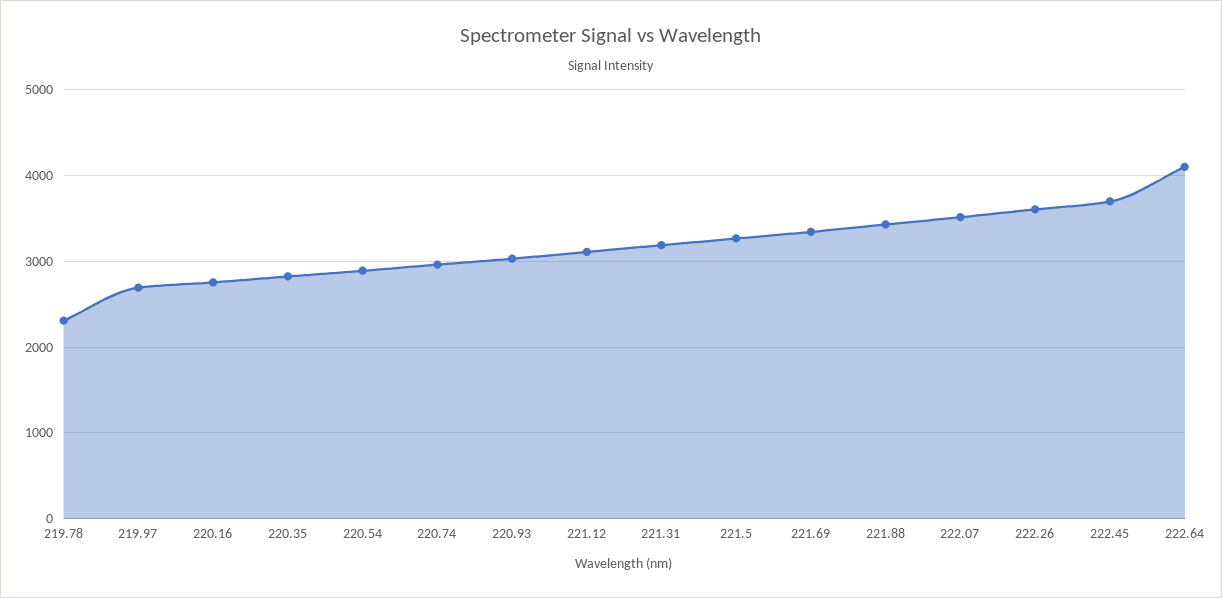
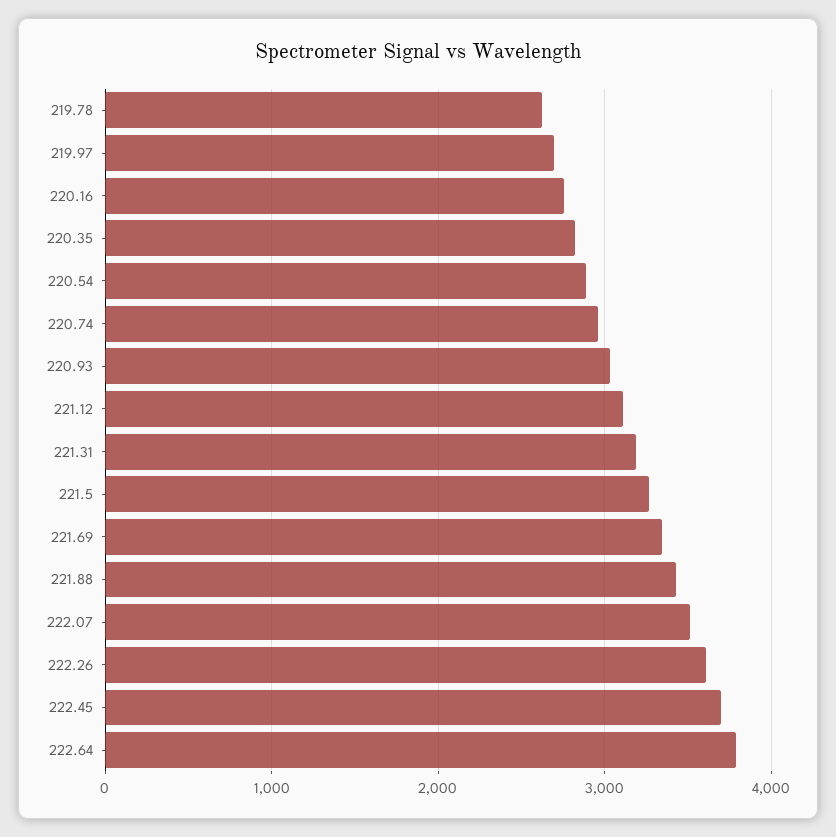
219.78: 2300 -> 2600
222.64: 4100 -> 3800

